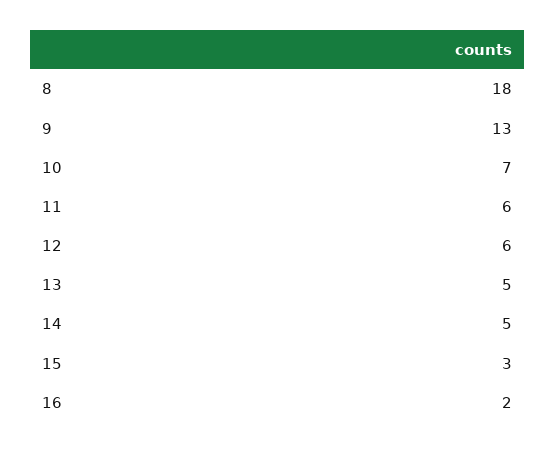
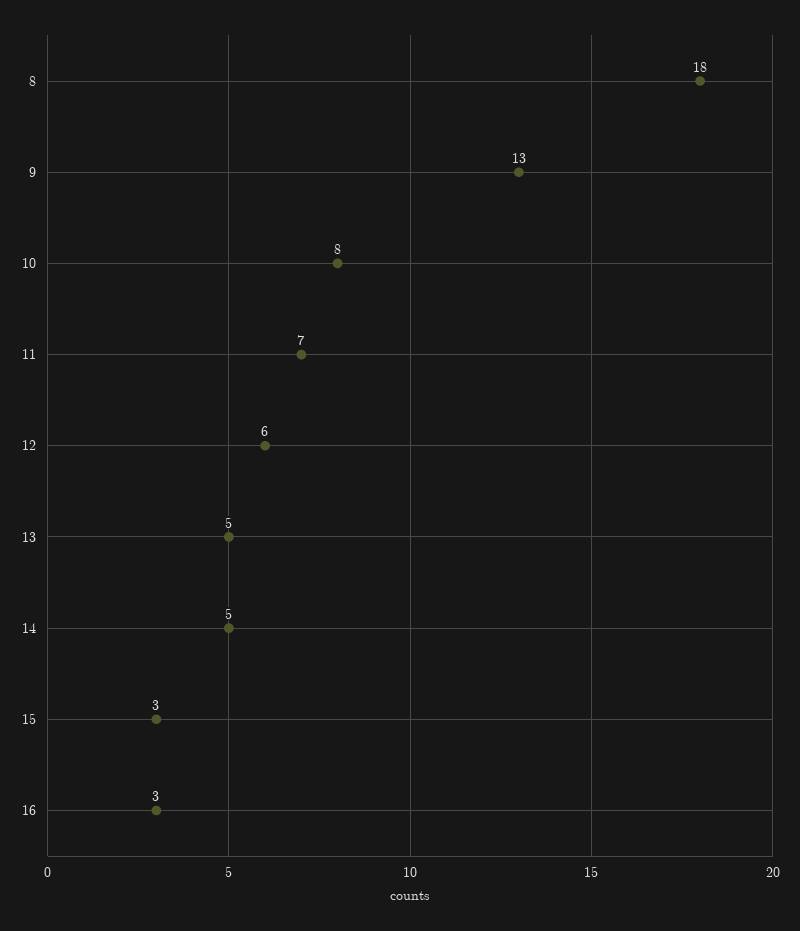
10: 7 -> 8
11: 6 -> 7
16: 2 -> 3

